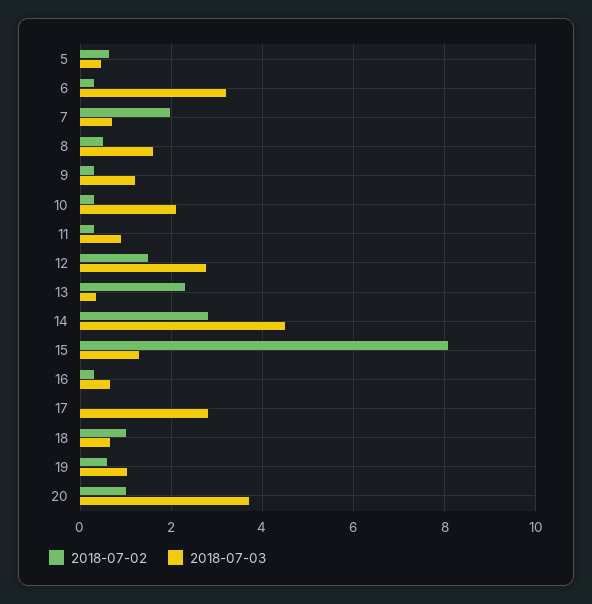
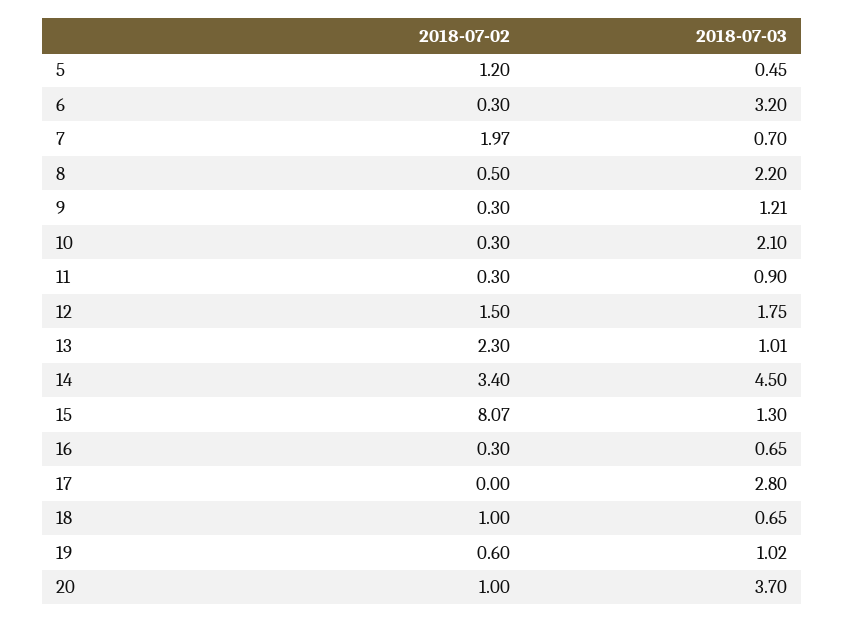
2018-07-02, 5: 0.6 -> 1.2
2018-07-03, 8: 1.6 -> 2.2
2018-07-03, 12: 2.8 -> 1.75
2018-07-03, 13: 0.4 -> 1.01
2018-07-02, 14: 2.8 -> 3.4

